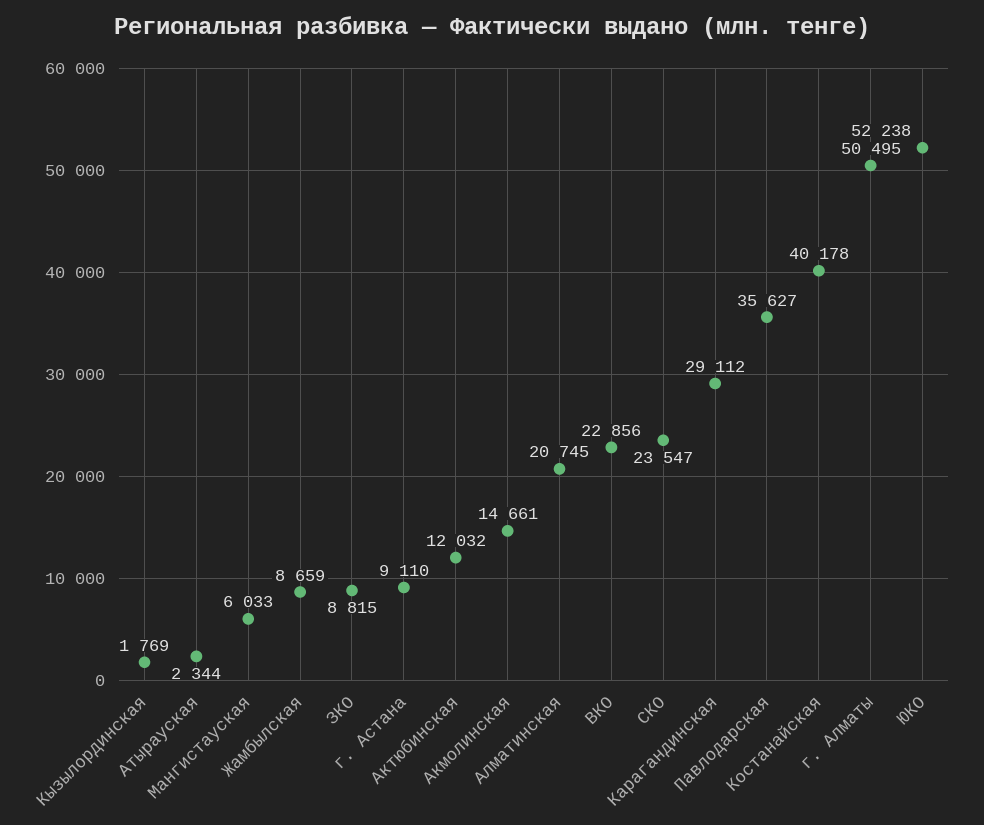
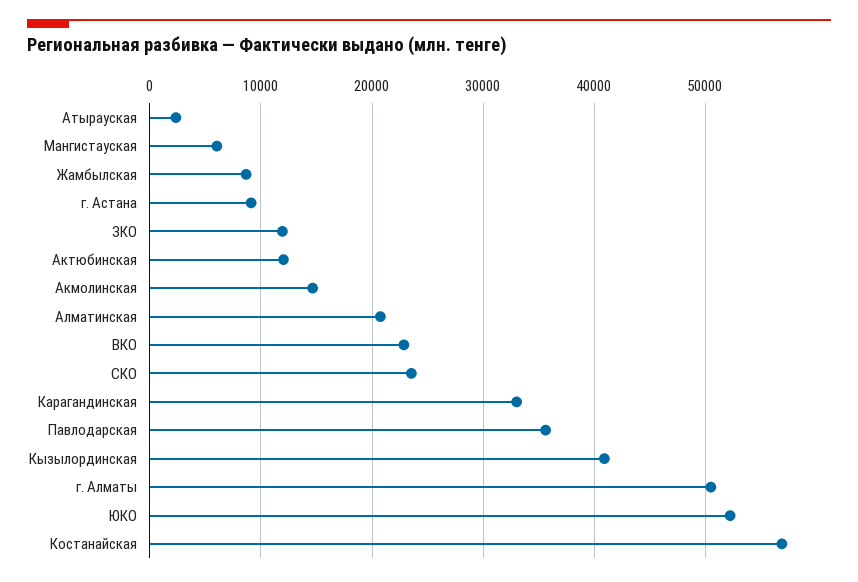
Кызылординская: 1769 -> 41000
ЗКО: 8815 -> 12000
Карагандинская: 29112 -> 33000
Костанайская: 40178 -> 57000

